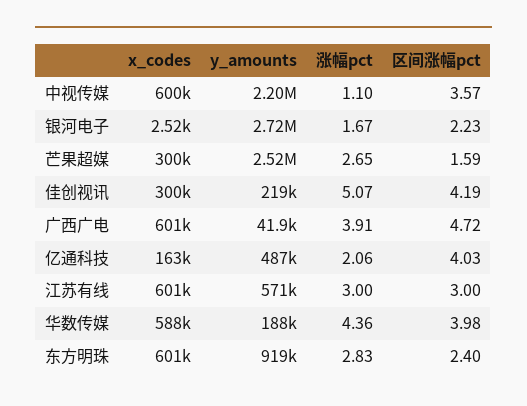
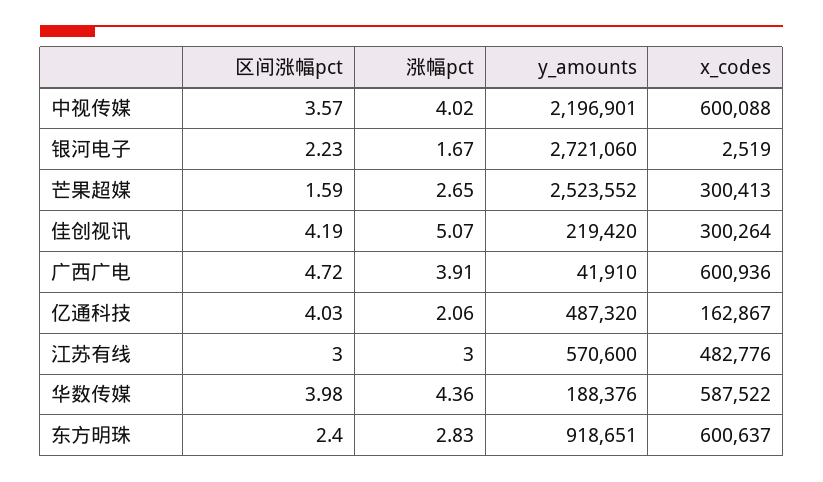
涨幅pct, 中视传媒: 1.1 -> 4.02
x_codes, 江苏有线: 601000 -> 482776

